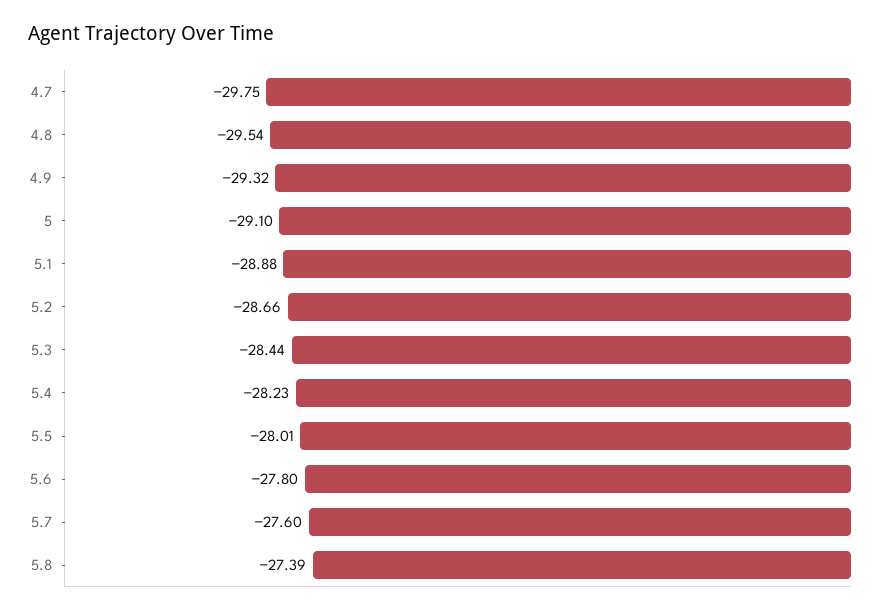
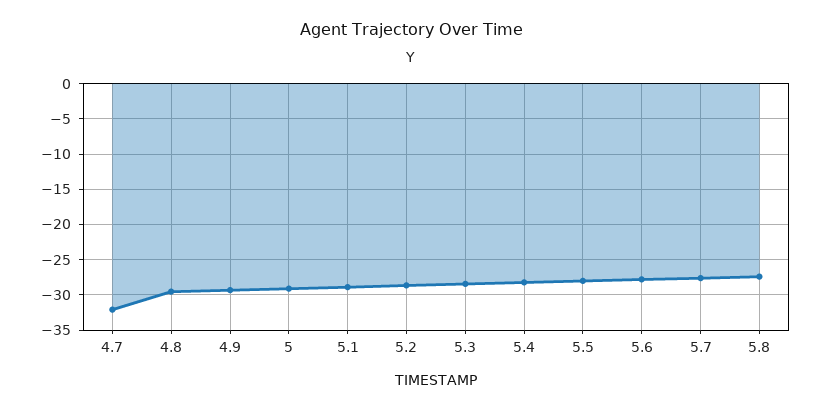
4.7: -29.75 -> -32

